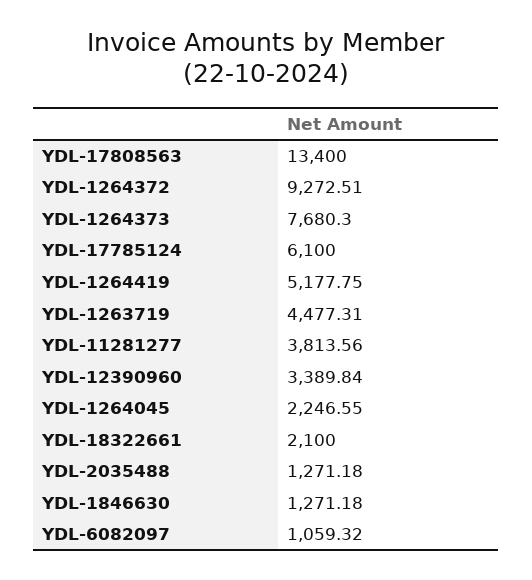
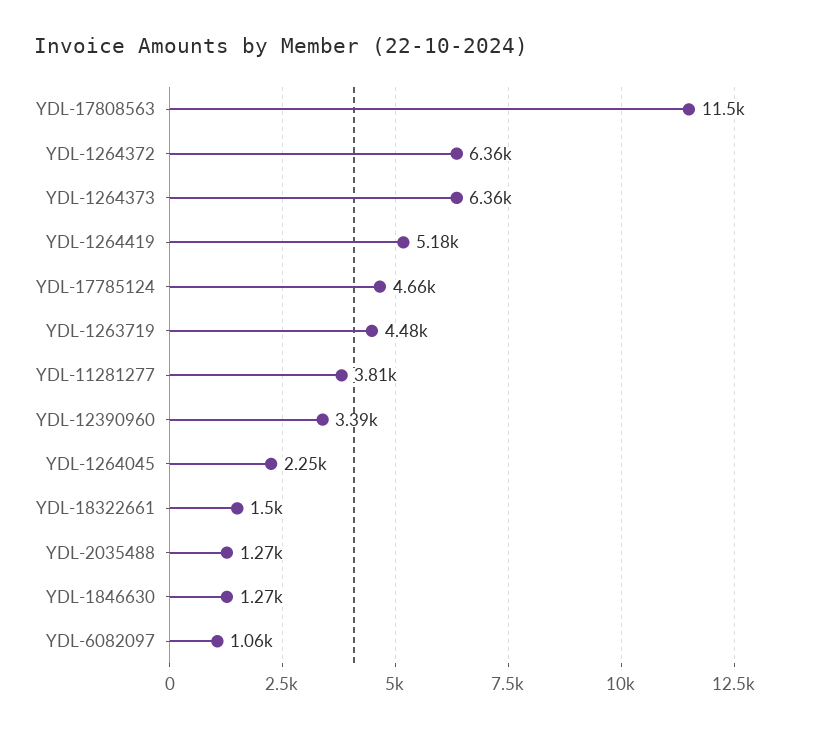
YDL-17808563: 13400 -> 11500
YDL-1264372: 9272.51 -> 6360
YDL-1264373: 7680.3 -> 6360
YDL-17785124: 6100 -> 4660
YDL-18322661: 2100 -> 1500

